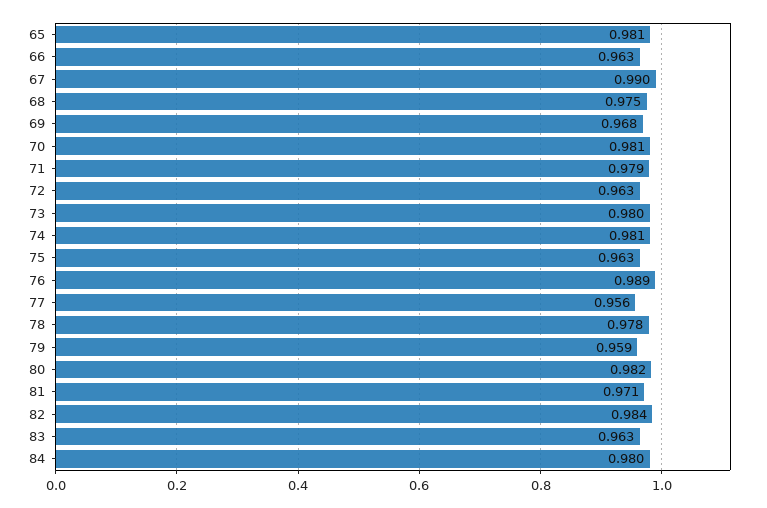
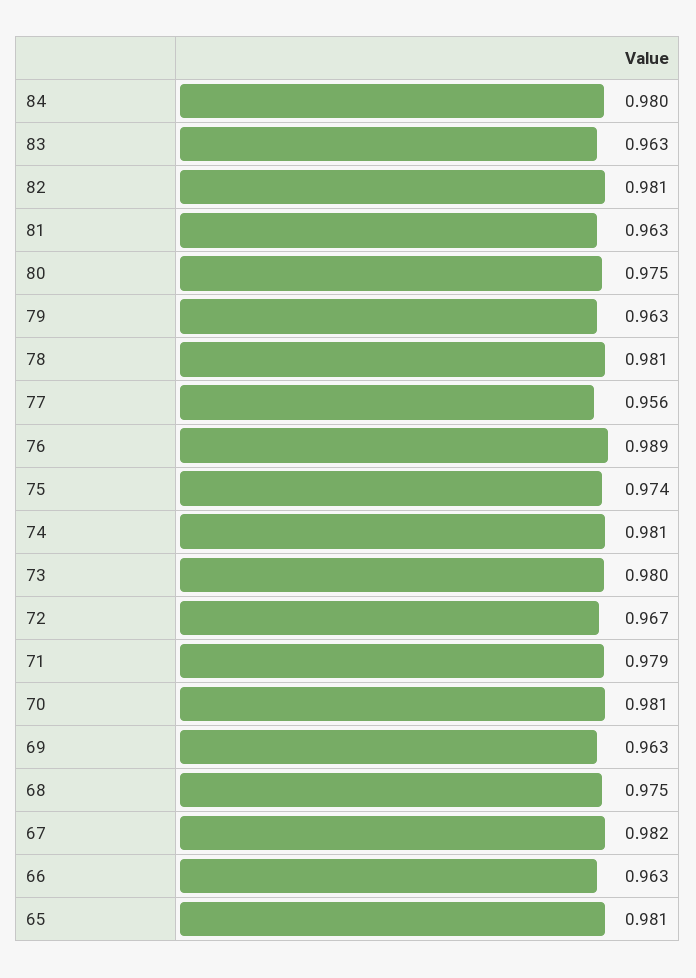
67: 0.99 -> 0.982
69: 0.968 -> 0.963
72: 0.963 -> 0.967
75: 0.963 -> 0.974
78: 0.978 -> 0.981
79: 0.959 -> 0.963
80: 0.982 -> 0.975
81: 0.971 -> 0.963
82: 0.984 -> 0.981

